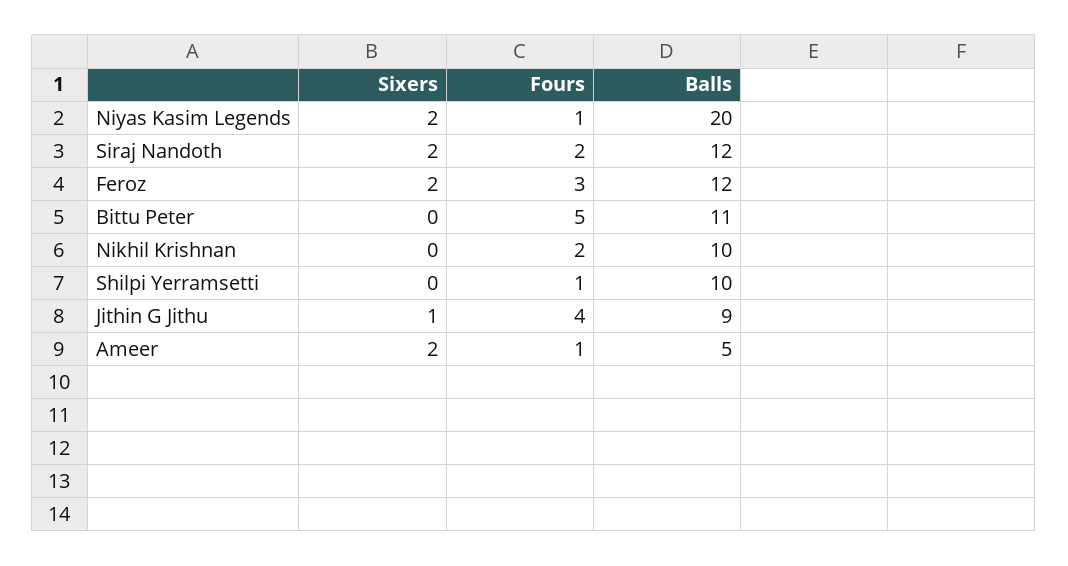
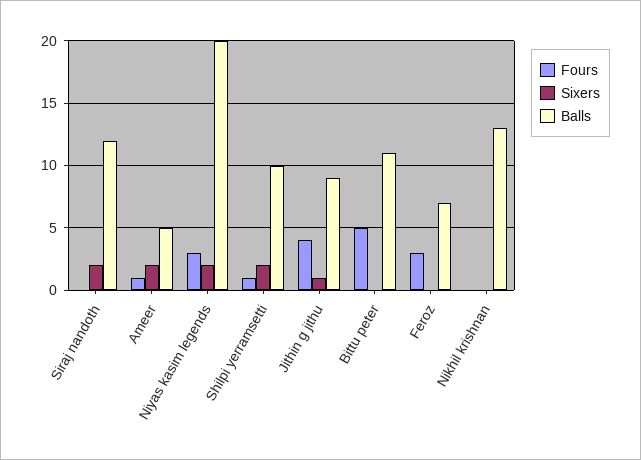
Fours, Niyas Kasim Legends: 1 -> 3
Fours, Siraj Nandoth: 2 -> 0
Sixers, Feroz: 2 -> 0
Balls, Feroz: 12 -> 7
Fours, Nikhil Krishnan: 2 -> 0
Balls, Nikhil Krishnan: 10 -> 13
Sixers, Shilpi Yerramsetti: 0 -> 2

